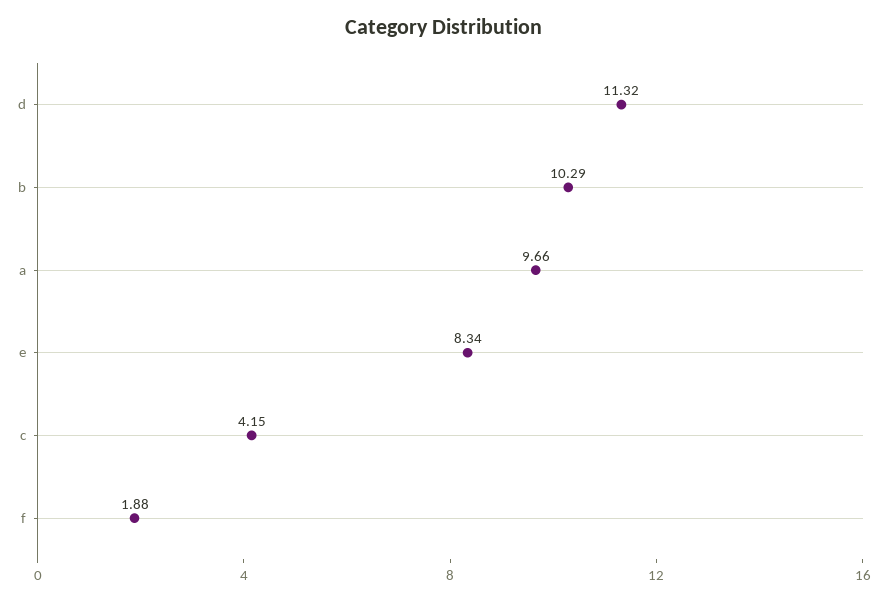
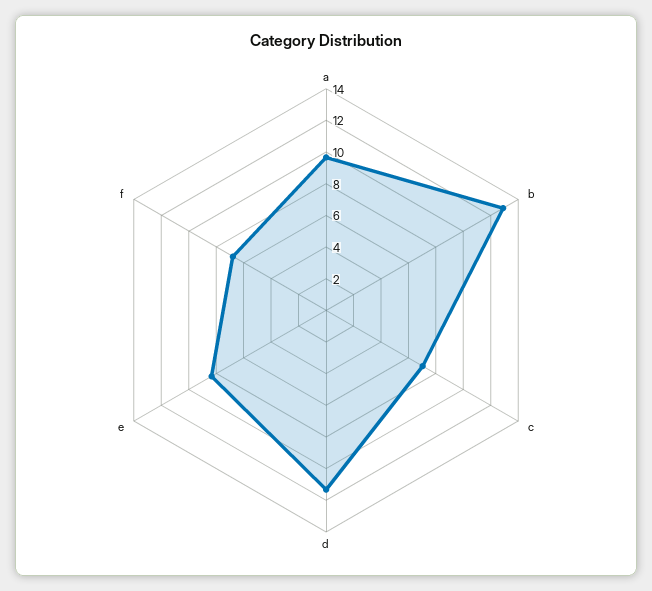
b: 10.29 -> 13
c: 4.15 -> 7
f: 1.88 -> 7

